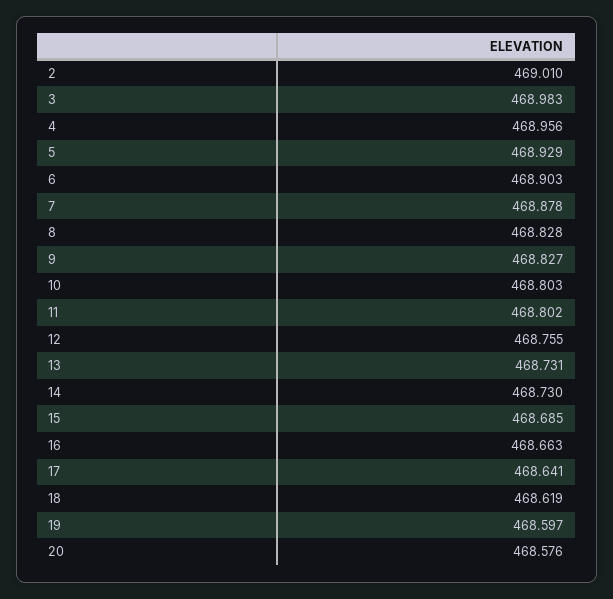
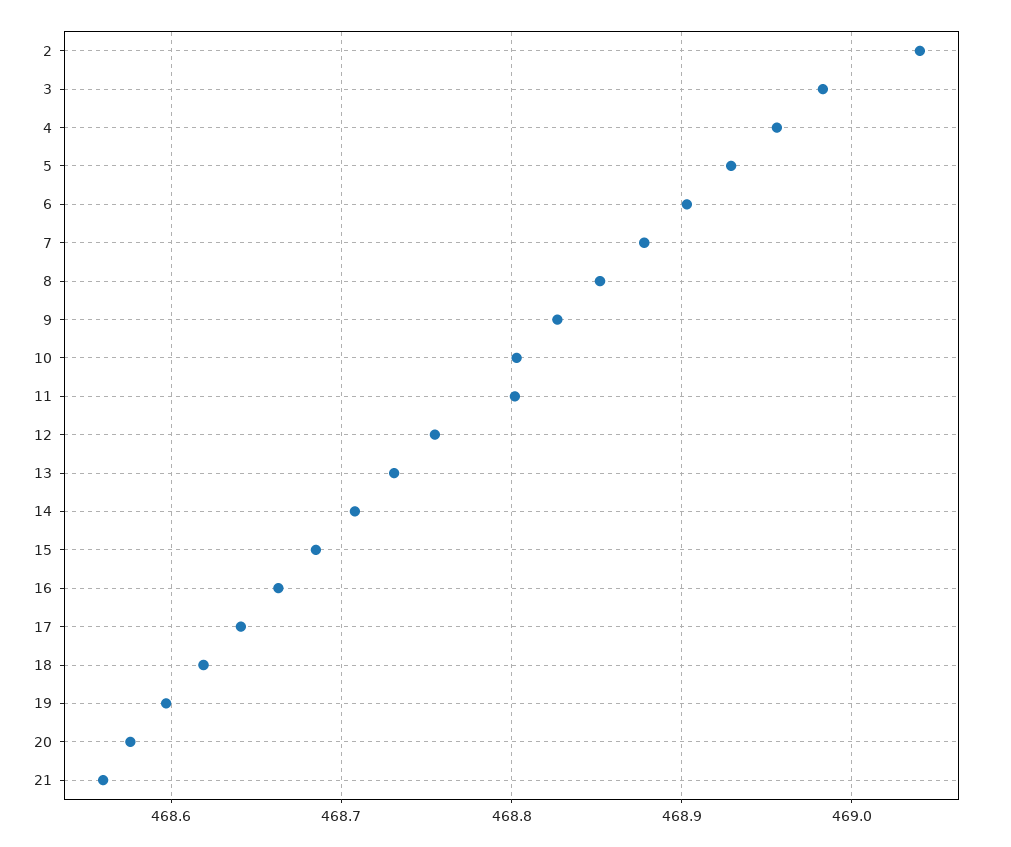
2: 469.01 -> 469.04
8: 468.828 -> 468.85
14: 468.73 -> 468.71
21: none -> 468.56

